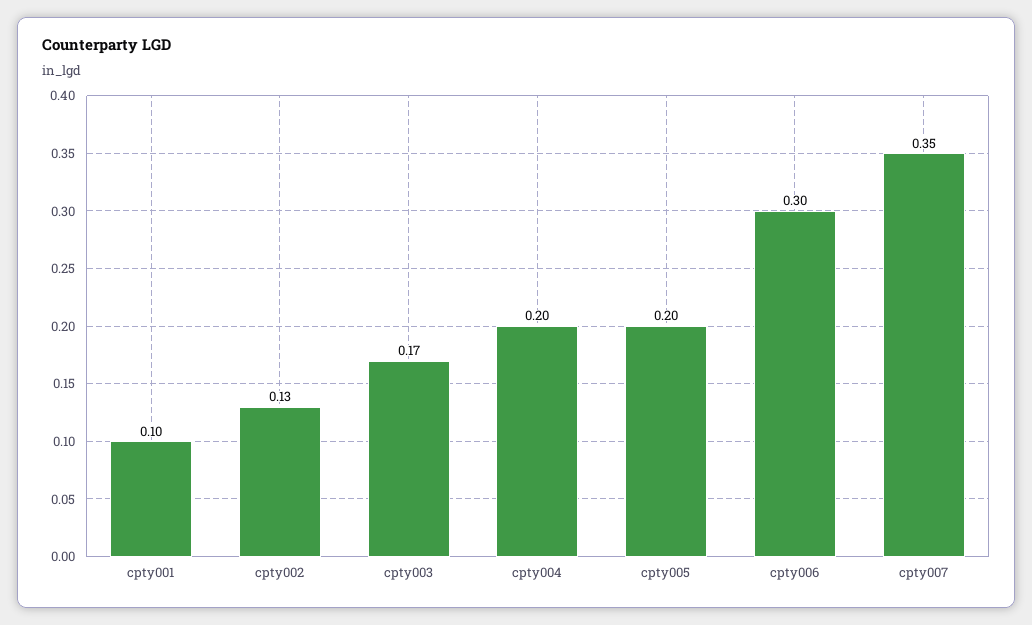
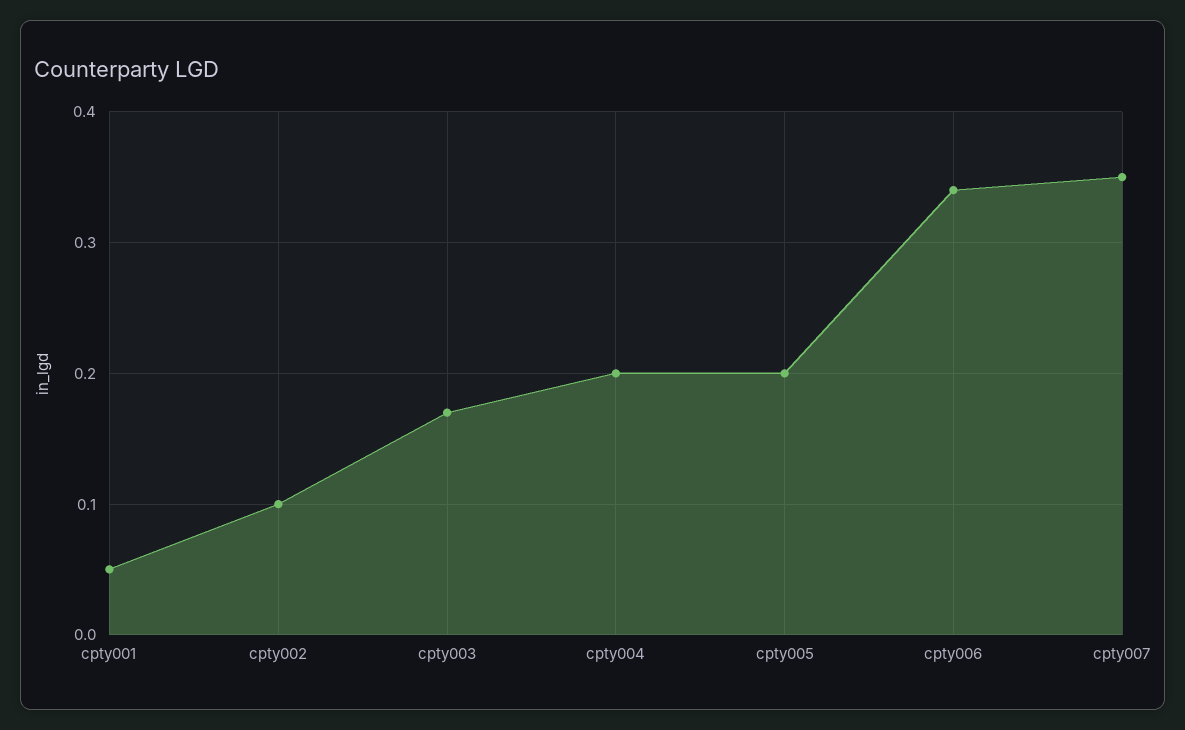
cpty001: 0.1 -> 0.05
cpty002: 0.13 -> 0.1
cpty006: 0.3 -> 0.34

